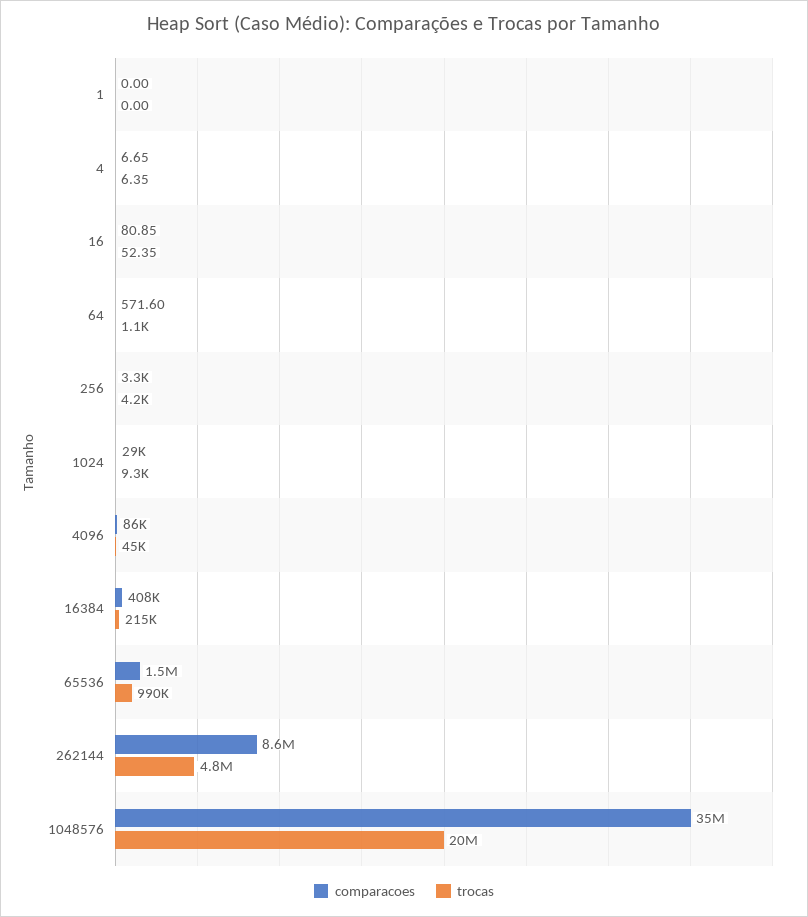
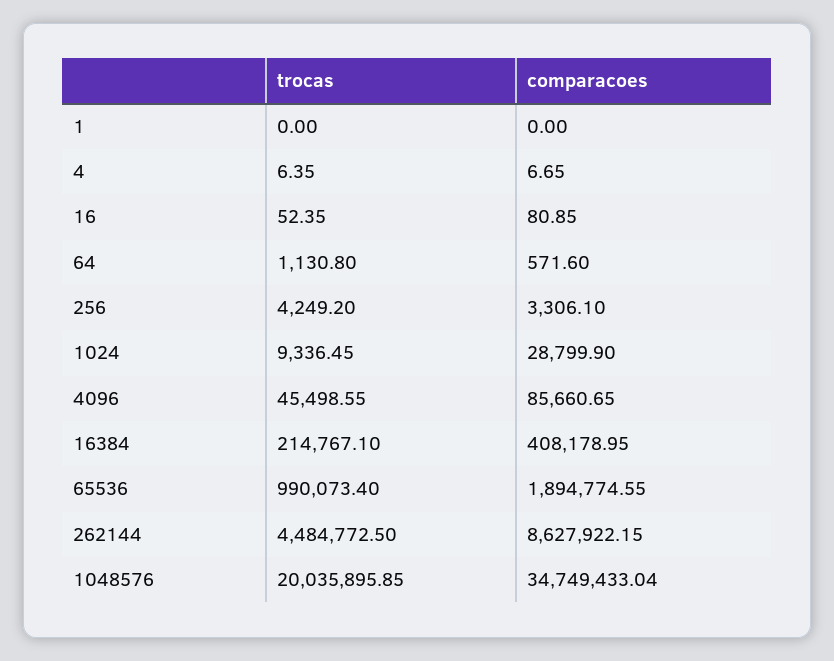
comparacoes, 65536: 1500000 -> 1894774.55
trocas, 262144: 4800000 -> 4484772.5

